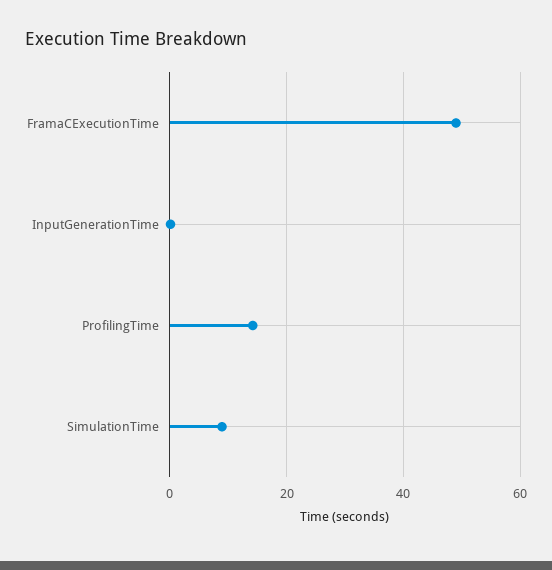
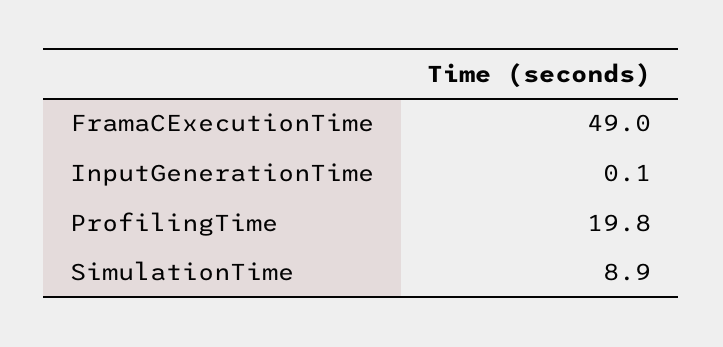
ProfilingTime: 14 -> 19.8

